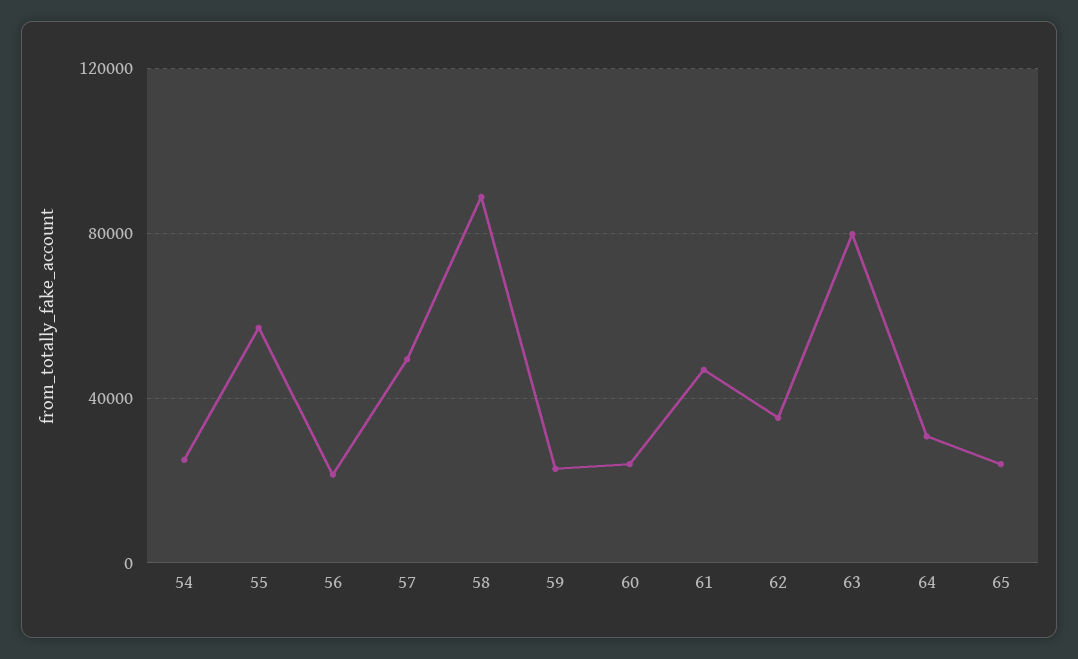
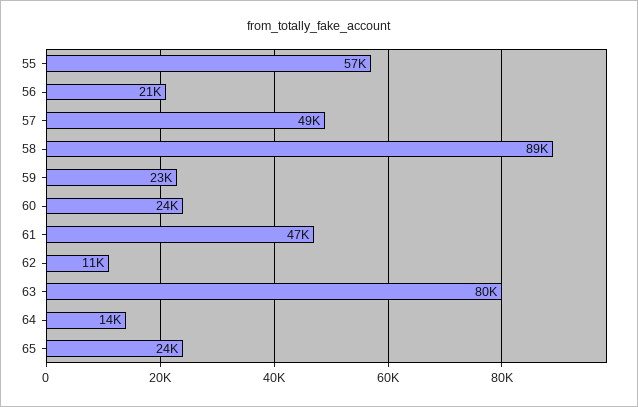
54: 25000 -> none
62: 35000 -> 11000
64: 30000 -> 14000

